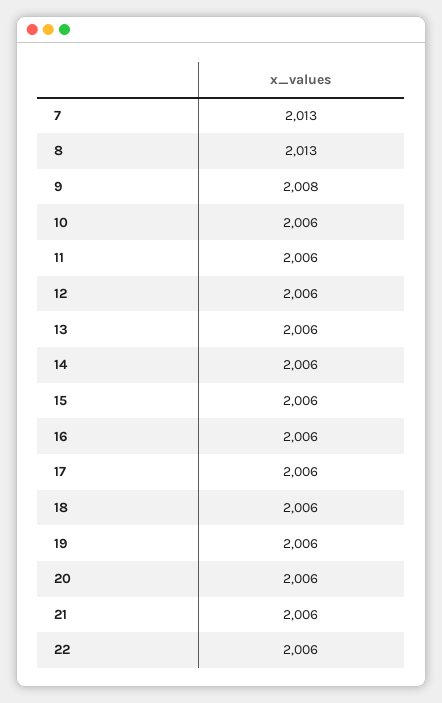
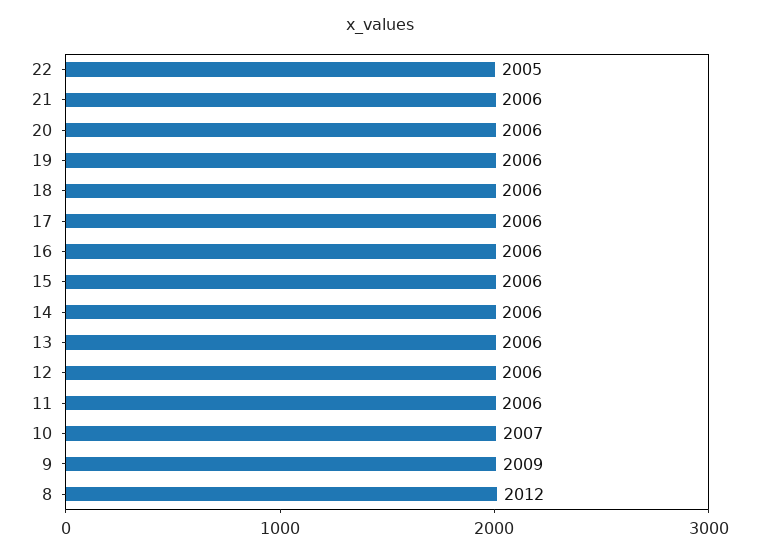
7: 2013 -> none
8: 2013 -> 2012
9: 2008 -> 2009
10: 2006 -> 2007
22: 2006 -> 2005

